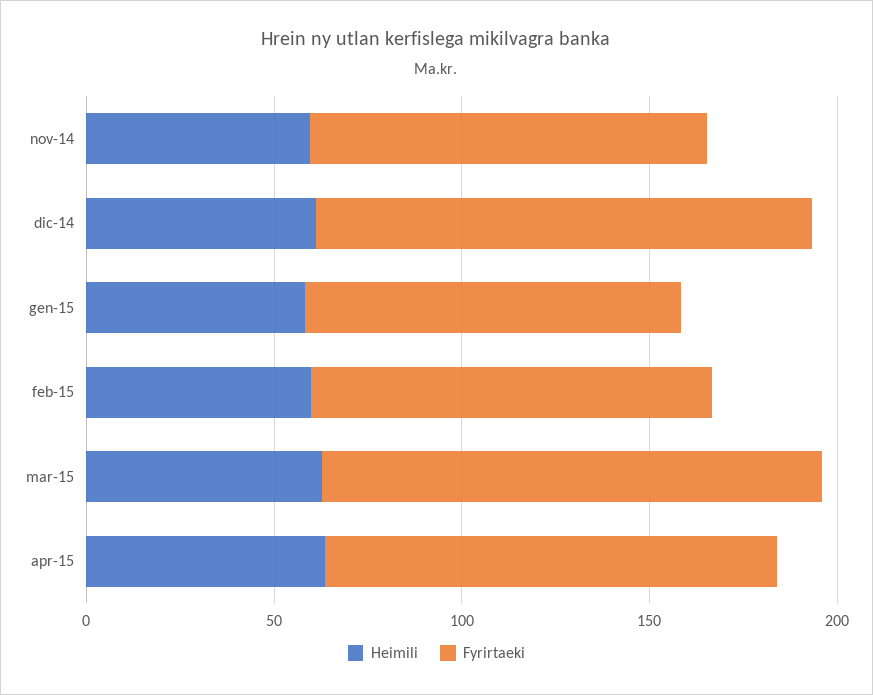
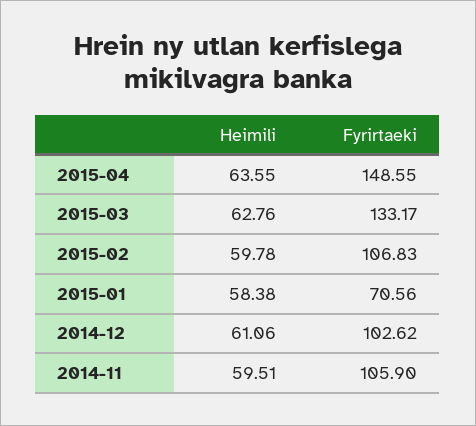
Fyrirtaeki, dic-14: 130 -> 102.62
Fyrirtaeki, gen-15: 100 -> 70.56
Fyrirtaeki, apr-15: 120 -> 148.55

